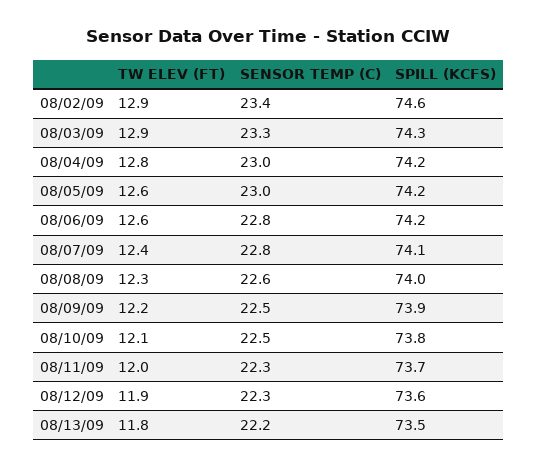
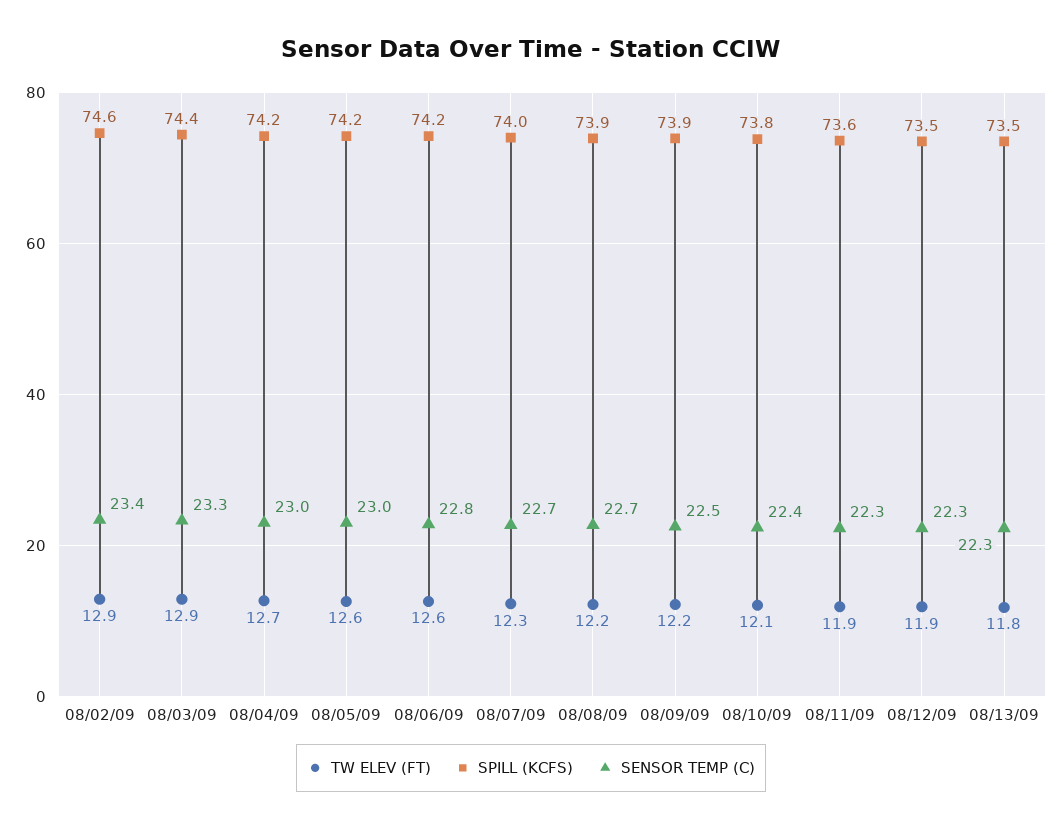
SPILL (KCFS), 08/03/09: 74.3 -> 74.4
TW ELEV (FT), 08/04/09: 12.8 -> 12.7
TW ELEV (FT), 08/07/09: 12.4 -> 12.3
SENSOR TEMP (C), 08/07/09: 22.8 -> 22.7
SPILL (KCFS), 08/07/09: 74.1 -> 74
TW ELEV (FT), 08/08/09: 12.3 -> 12.2
SENSOR TEMP (C), 08/08/09: 22.6 -> 22.7
SPILL (KCFS), 08/08/09: 74 -> 73.9
SENSOR TEMP (C), 08/10/09: 22.5 -> 22.4
TW ELEV (FT), 08/11/09: 12 -> 11.9
SPILL (KCFS), 08/11/09: 73.7 -> 73.6
SPILL (KCFS), 08/12/09: 73.6 -> 73.5
SENSOR TEMP (C), 08/13/09: 22.2 -> 22.3

